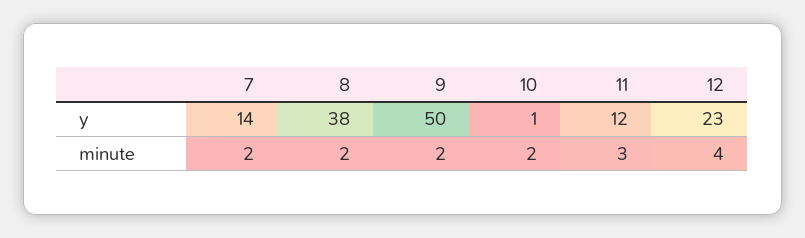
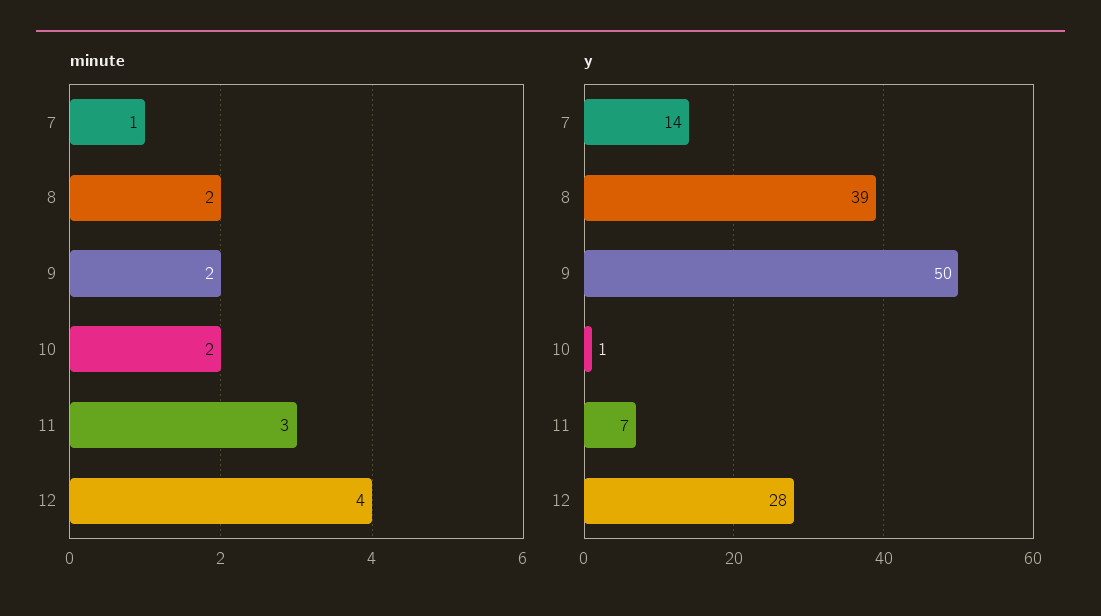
y, 8: 38 -> 39
y, 11: 12 -> 7
y, 12: 23 -> 28
minute, 7: 2 -> 1

